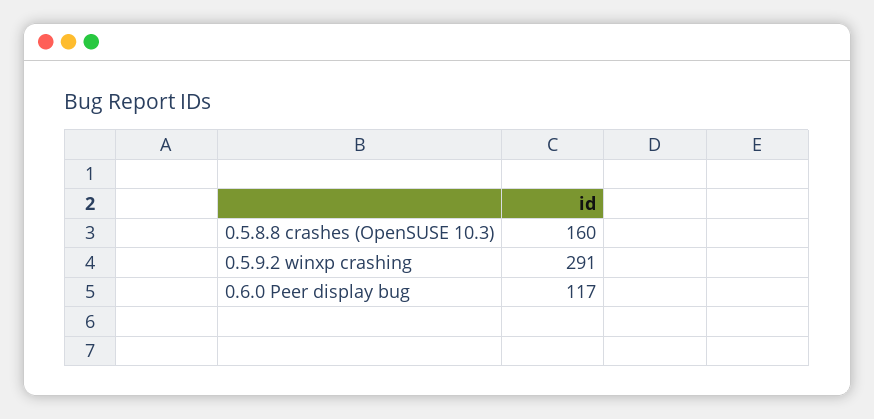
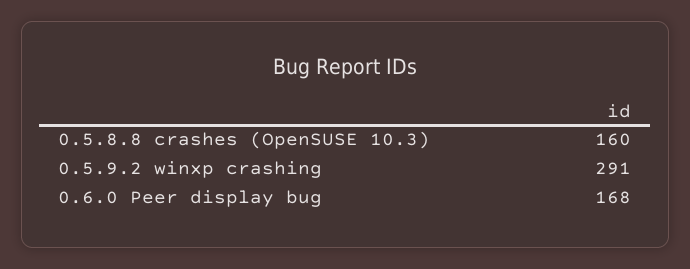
0.6.0 Peer display bug: 117 -> 168

